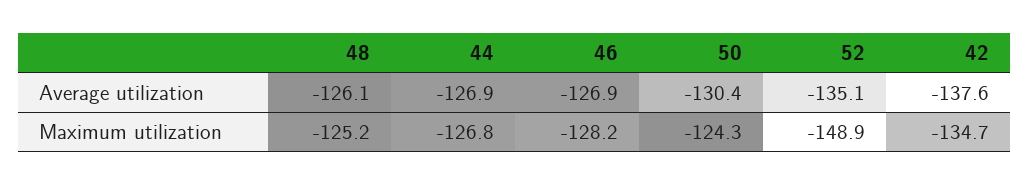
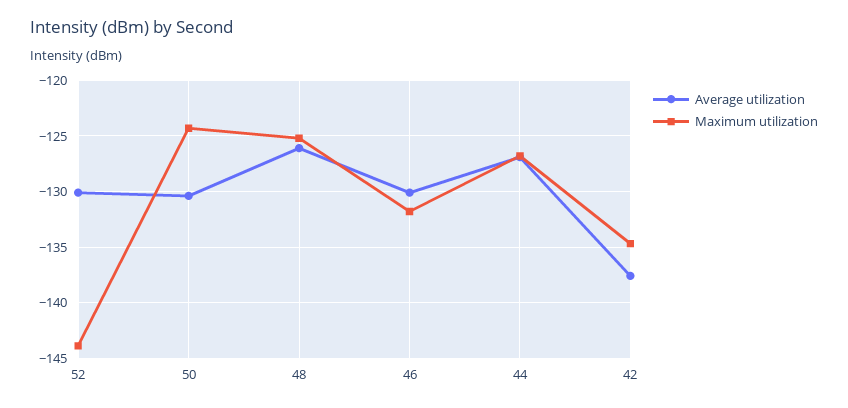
Average utilization, 46: -126.9 -> -130
Average utilization, 52: -135.1 -> -130
Maximum utilization, 46: -128.2 -> -132
Maximum utilization, 52: -148.9 -> -144

